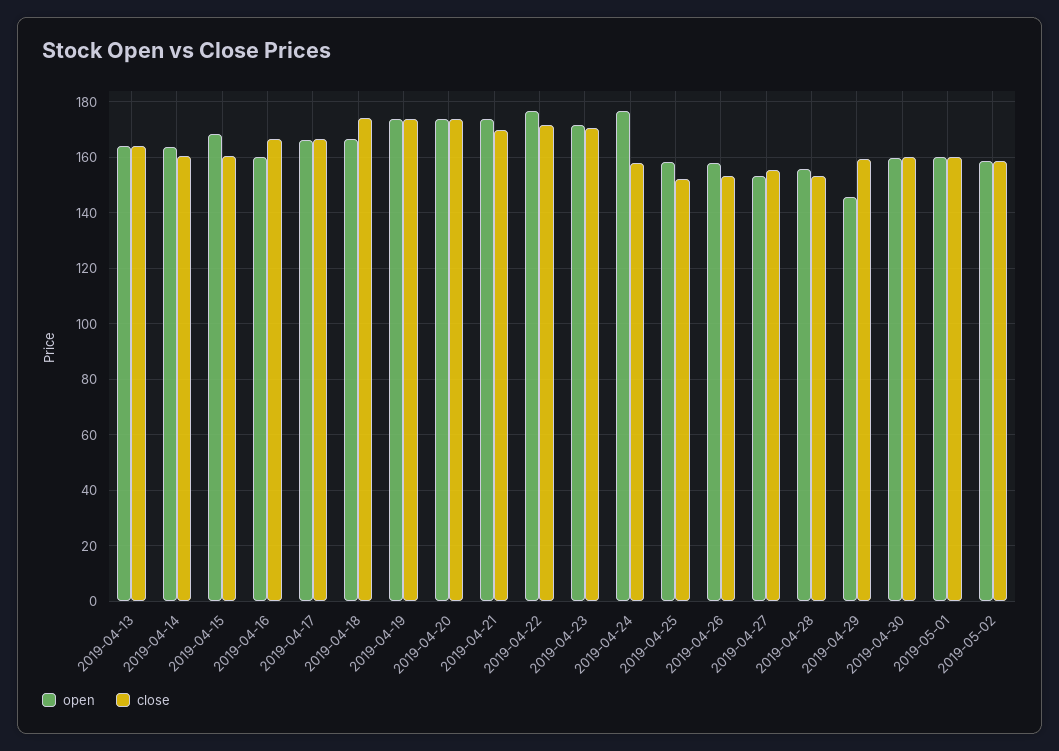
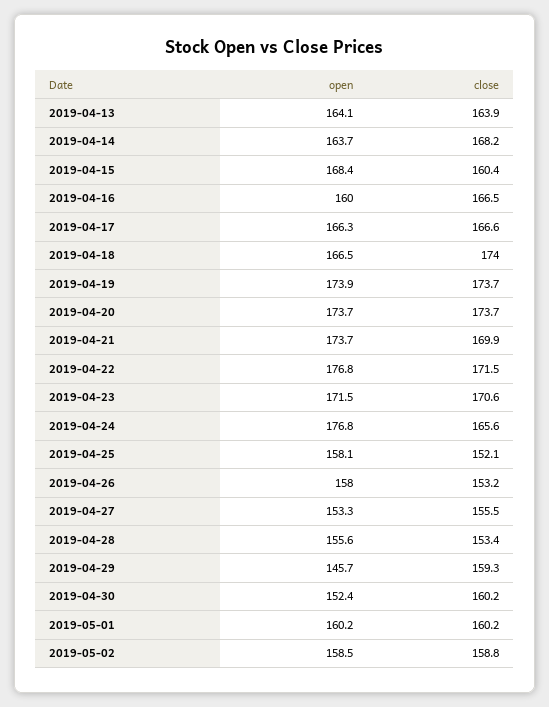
close, 2019-04-14: 160 -> 168.2
close, 2019-04-24: 157.5 -> 165.6
open, 2019-04-30: 160 -> 152.4

